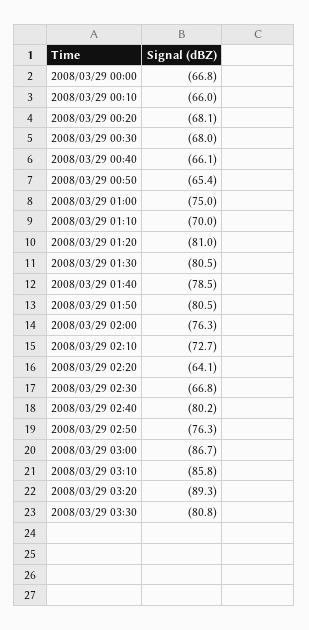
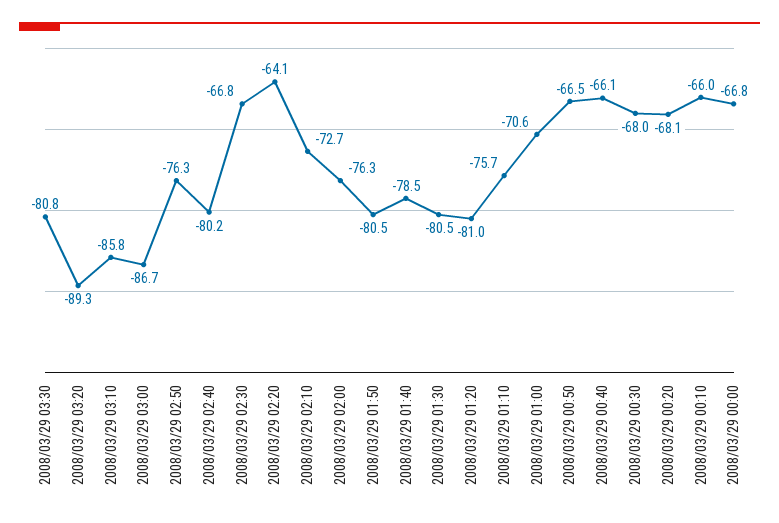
2008/03/29 00:50: -65.4 -> -66.5
2008/03/29 01:00: -75 -> -70.6
2008/03/29 01:10: -70 -> -75.7

